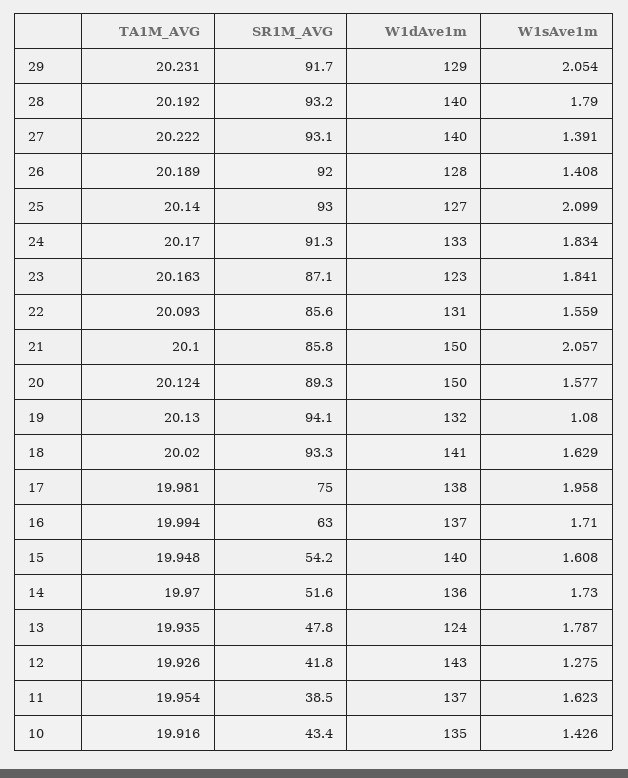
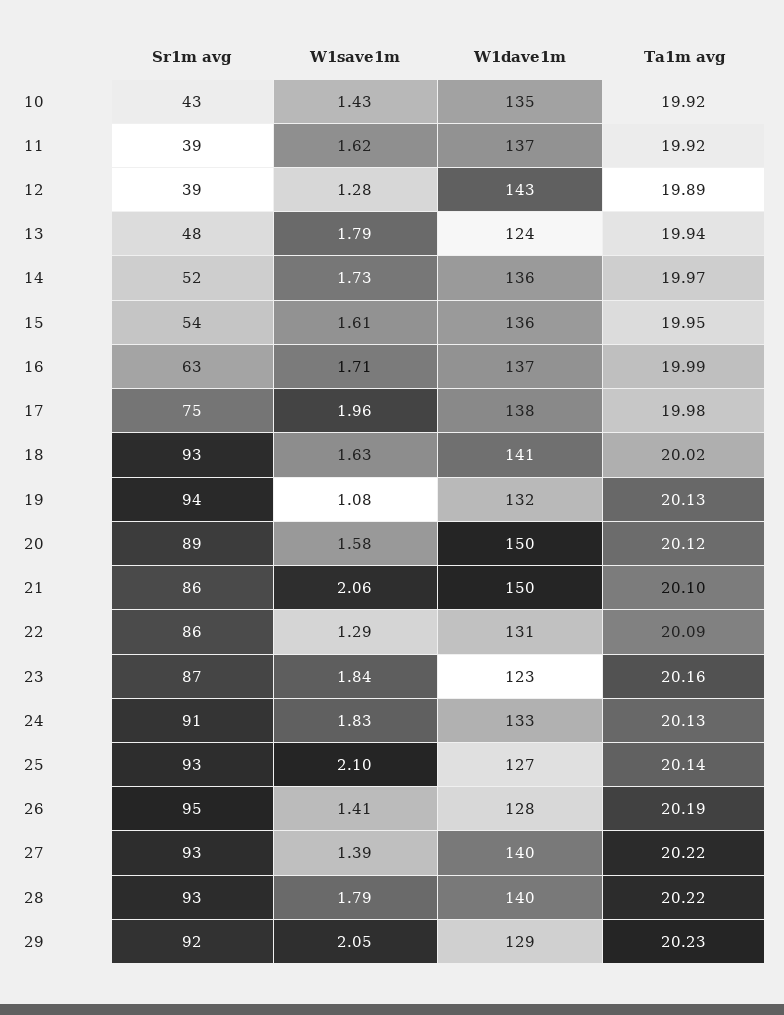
TA1M_AVG, 28: 20.192 -> 20.22
SR1M_AVG, 26: 92 -> 95
TA1M_AVG, 24: 20.17 -> 20.13
W1sAve1m, 22: 1.559 -> 1.29
W1dAve1m, 15: 140 -> 136
TA1M_AVG, 12: 19.926 -> 19.89
SR1M_AVG, 12: 41.8 -> 39
TA1M_AVG, 11: 19.954 -> 19.92

